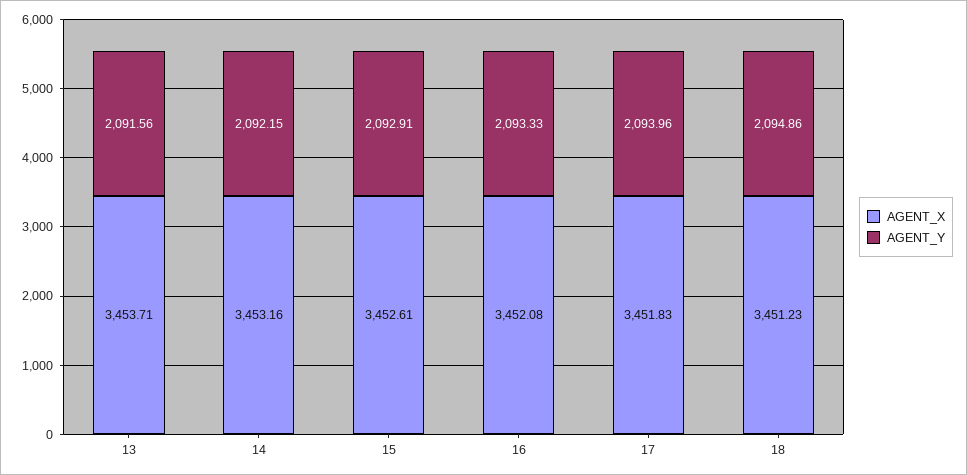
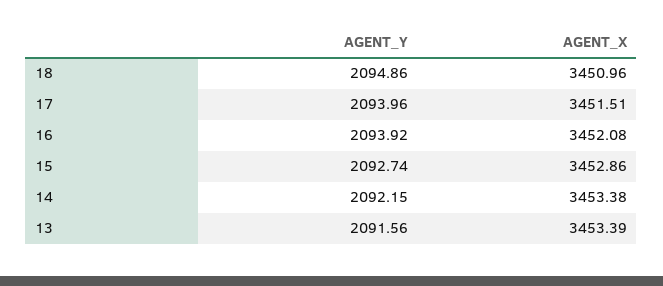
AGENT_X, 13: 3453.71 -> 3453.39
AGENT_X, 14: 3453.16 -> 3453.38
AGENT_X, 15: 3452.61 -> 3452.86
AGENT_Y, 15: 2092.91 -> 2092.74
AGENT_Y, 16: 2093.33 -> 2093.92
AGENT_X, 17: 3451.83 -> 3451.51
AGENT_X, 18: 3451.23 -> 3450.96

